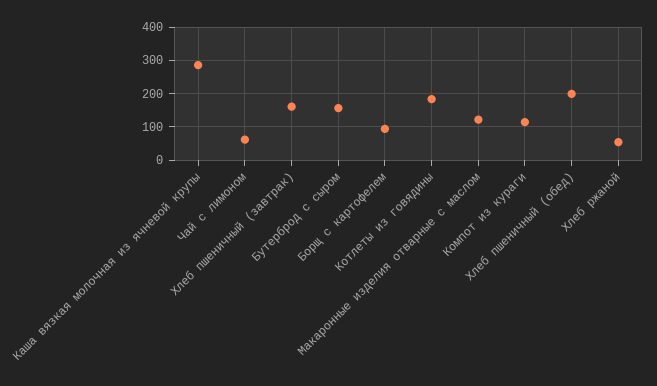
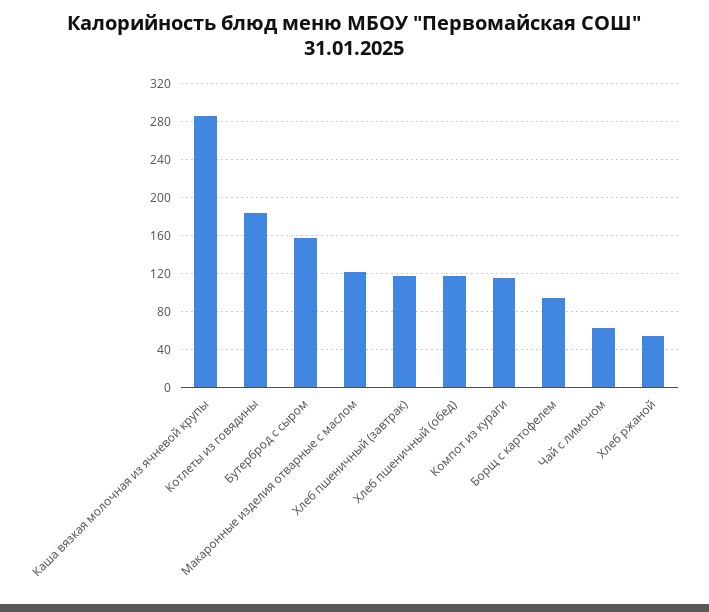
Хлеб пшеничный (завтрак): 160 -> 120
Хлеб пшеничный (обед): 200 -> 120

